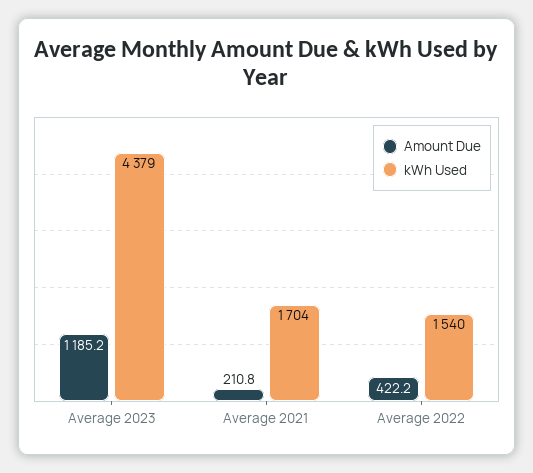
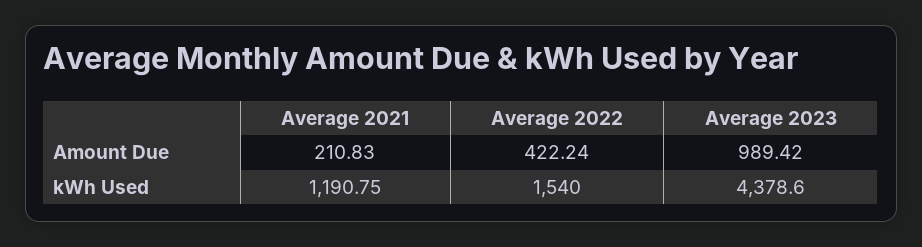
Amount Due, Average 2023: 1185.2 -> 989.42
kWh Used, Average 2021: 1704 -> 1190.75

